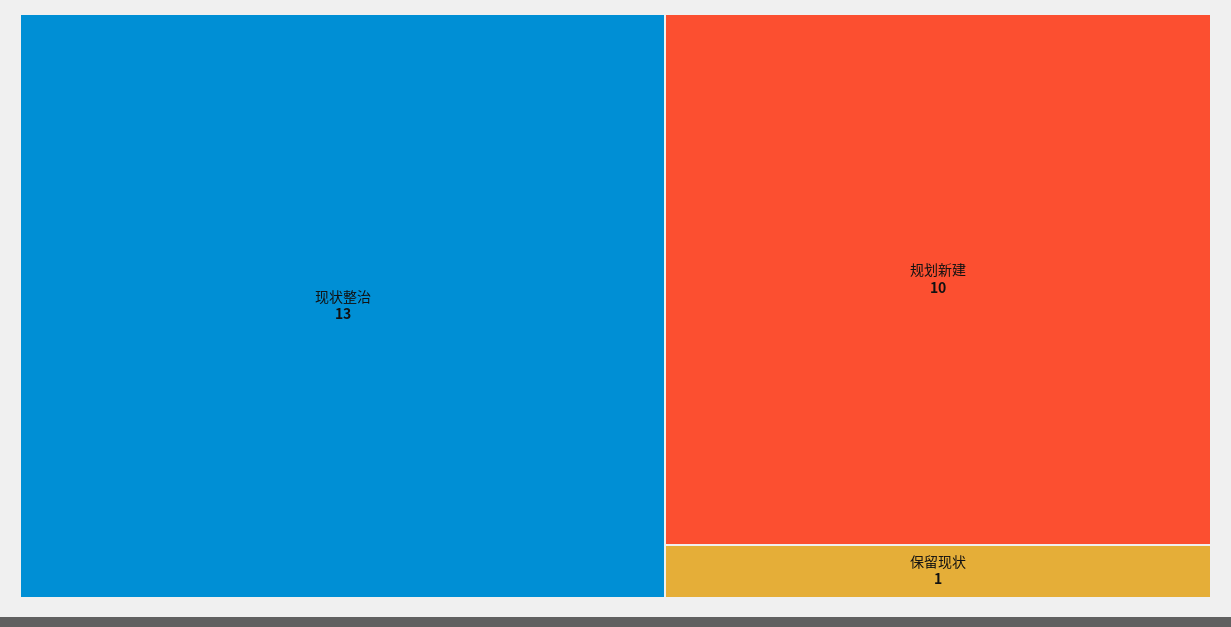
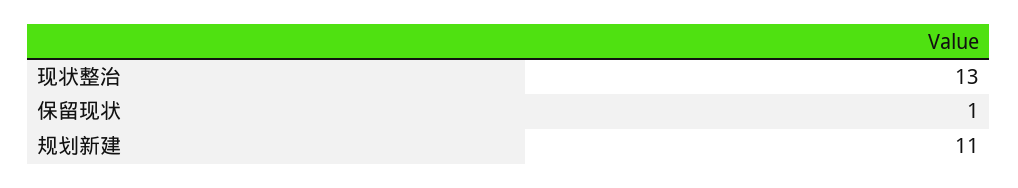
规划新建: 10 -> 11

